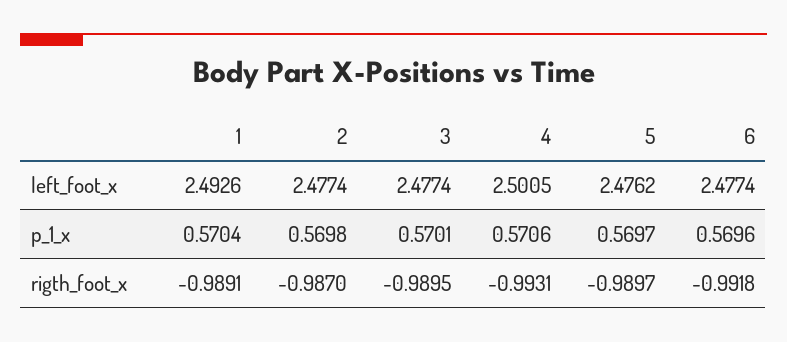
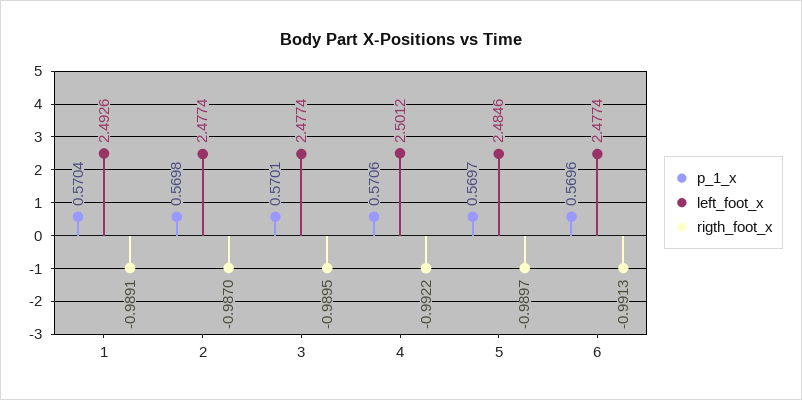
left_foot_x, 4: 2.5005 -> 2.5012
left_foot_x, 5: 2.4762 -> 2.4846
rigth_foot_x, 4: -0.9931 -> -0.9922
rigth_foot_x, 6: -0.9918 -> -0.9913

